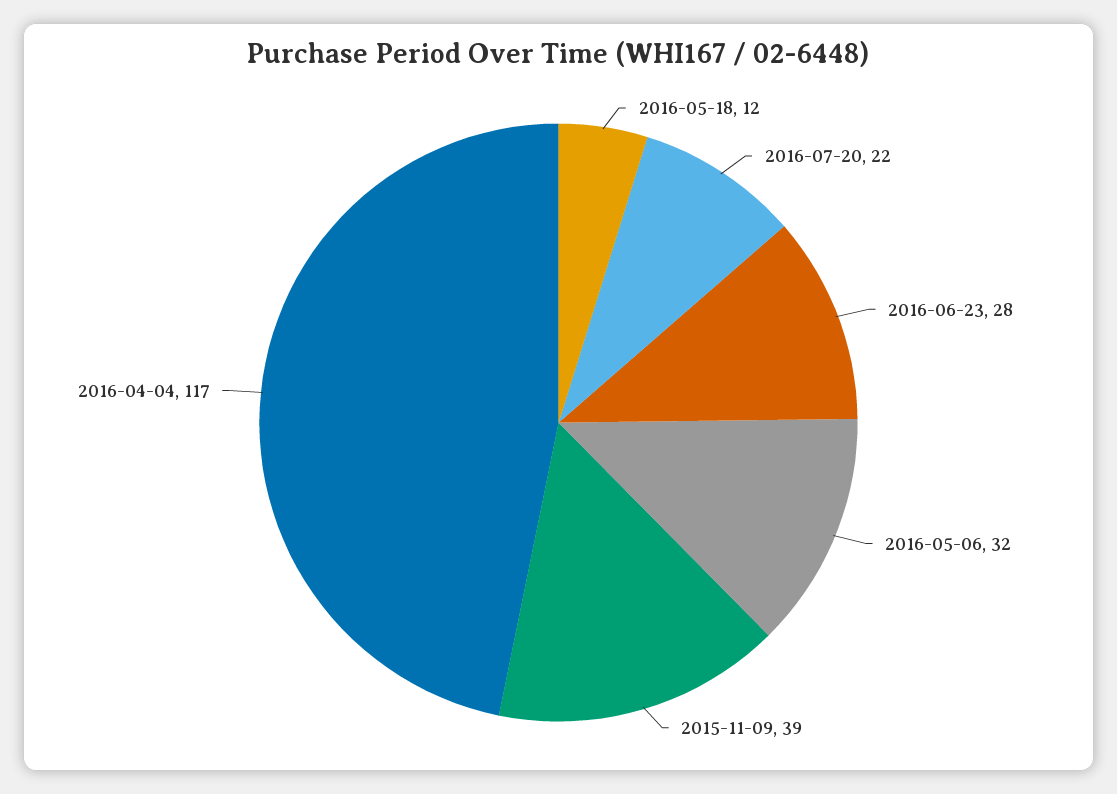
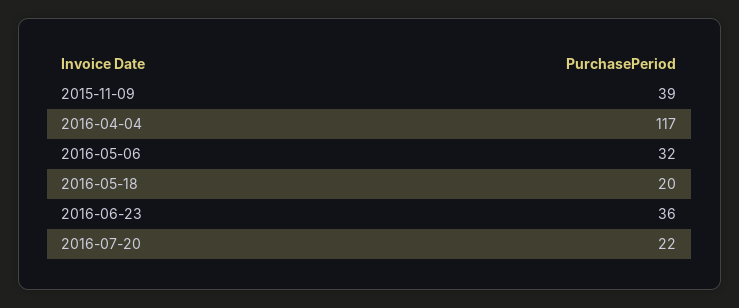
2016-05-18: 12 -> 20
2016-06-23: 28 -> 36

